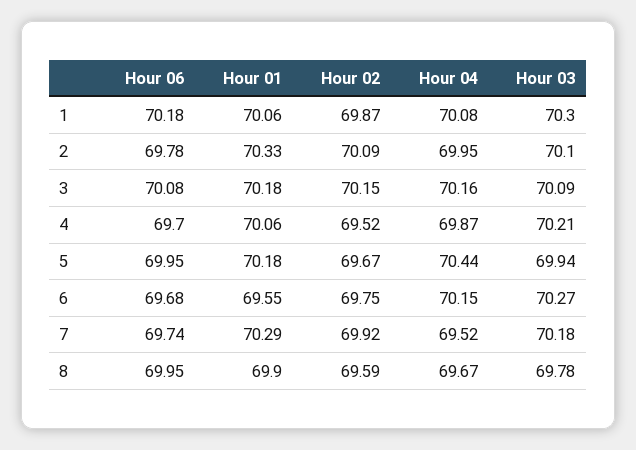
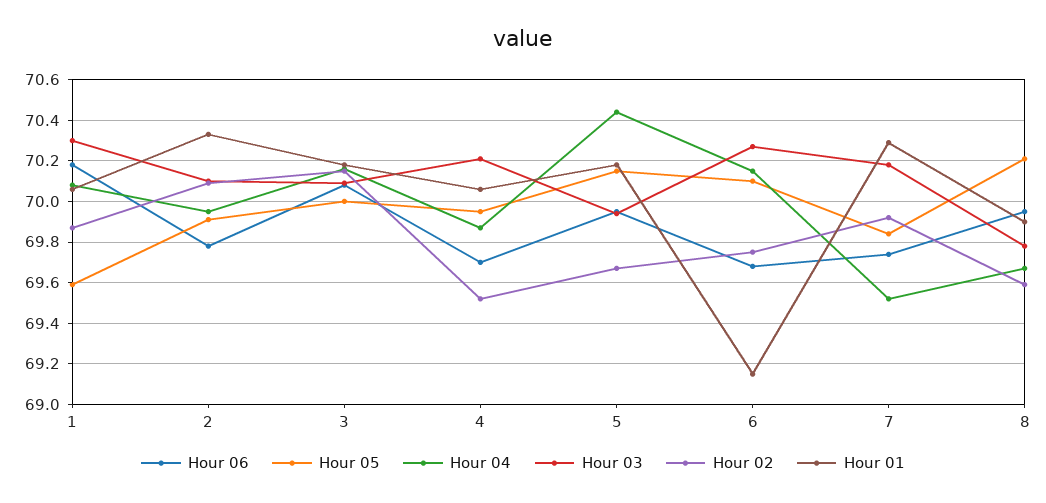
Hour 01, 6: 69.55 -> 69.15
Hour 05, 1: none -> 69.6
Hour 05, 2: none -> 69.9
Hour 05, 3: none -> 70
Hour 05, 4: none -> 69.95
Hour 05, 5: none -> 70.15
Hour 05, 6: none -> 70.1
Hour 05, 7: none -> 69.85
Hour 05, 8: none -> 70.2

